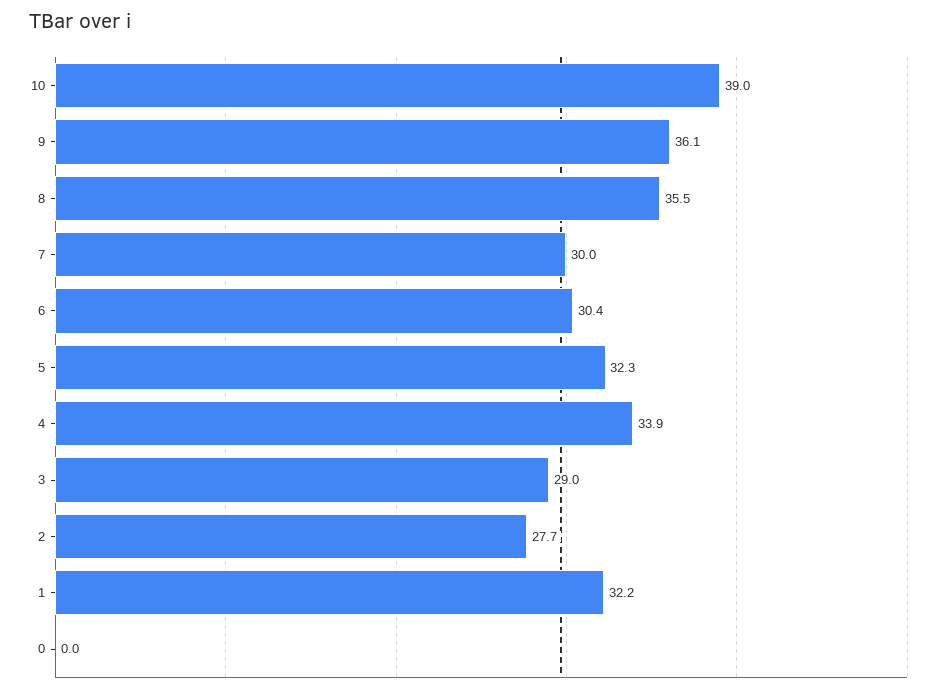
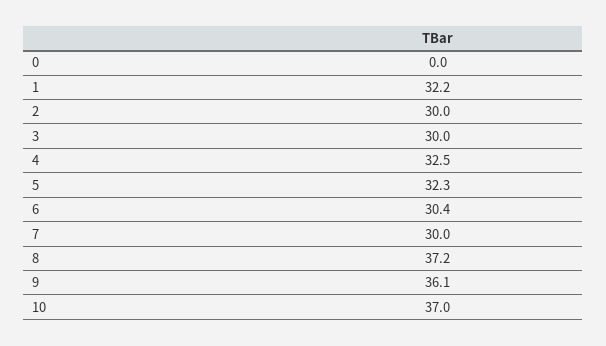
10: 39 -> 37
8: 35.5 -> 37.2
4: 33.9 -> 32.5
3: 29 -> 30
2: 27.7 -> 30

